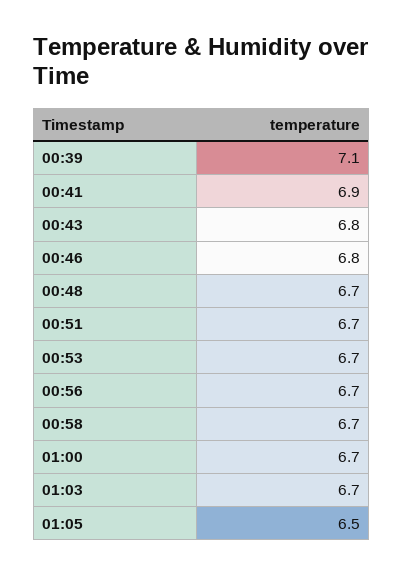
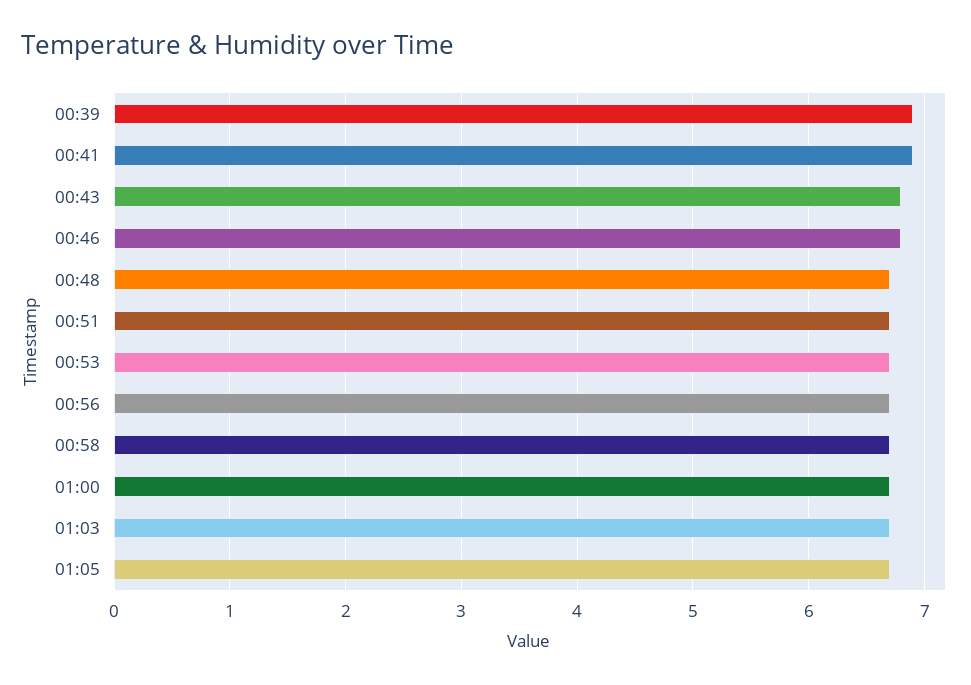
00:39: 7.1 -> 6.9
01:05: 6.5 -> 6.7

